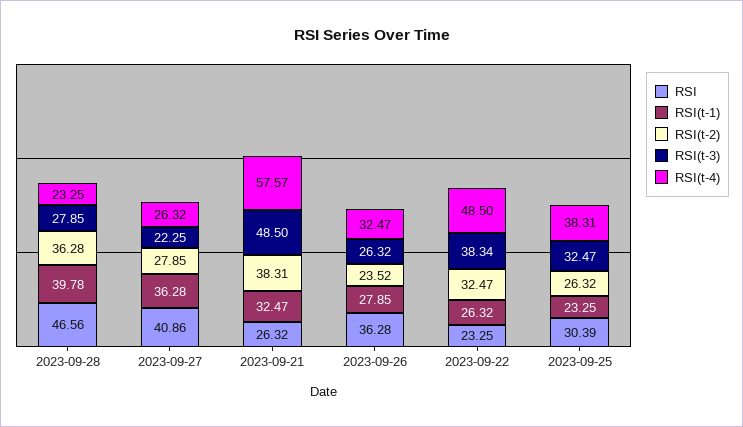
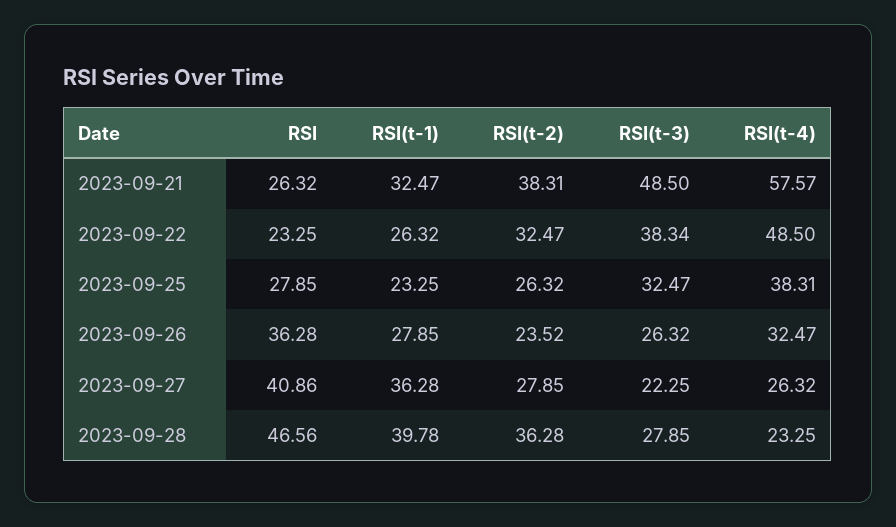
RSI, 2023-09-25: 30.39 -> 27.85

